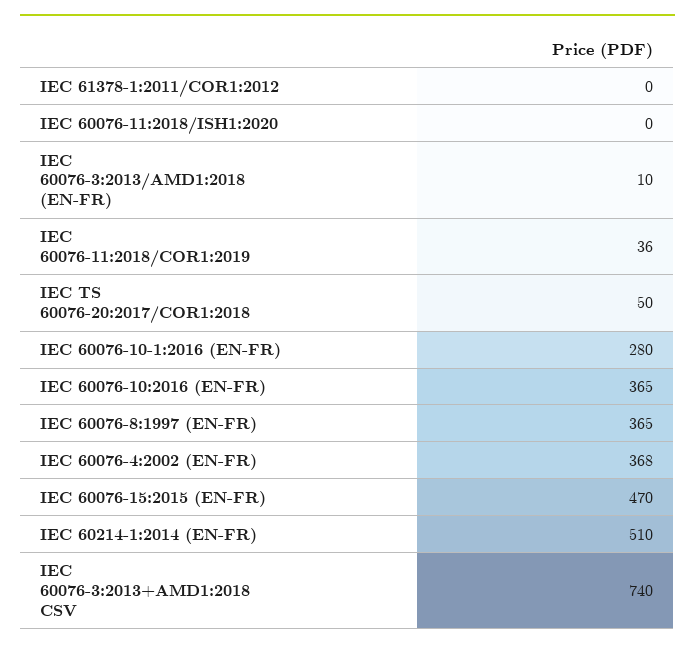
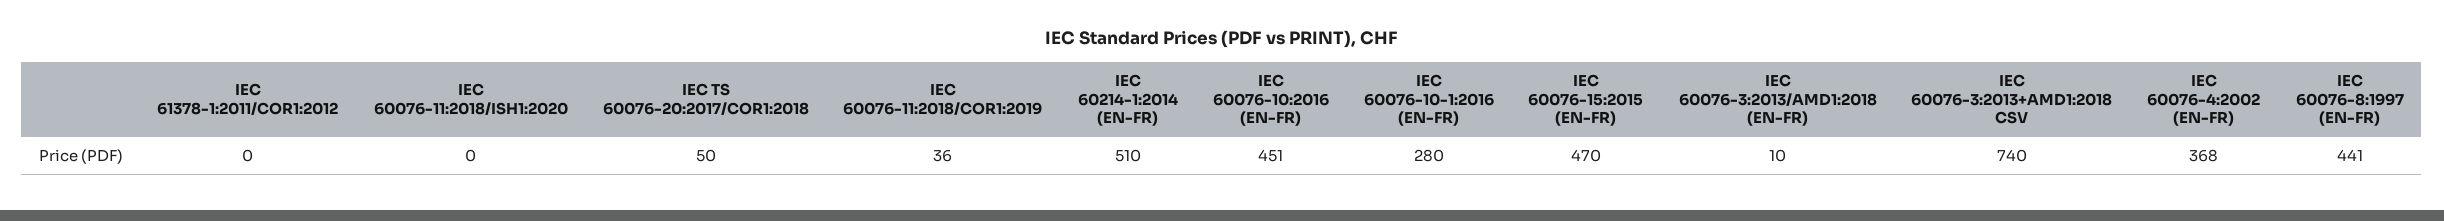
IEC 60076-10:2016 (EN-FR): 365 -> 451
IEC 60076-8:1997 (EN-FR): 365 -> 441

